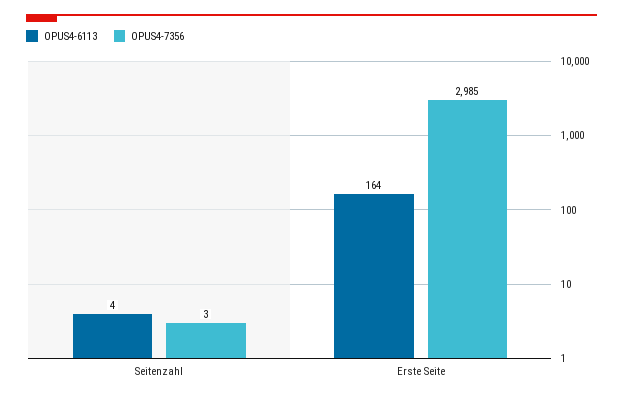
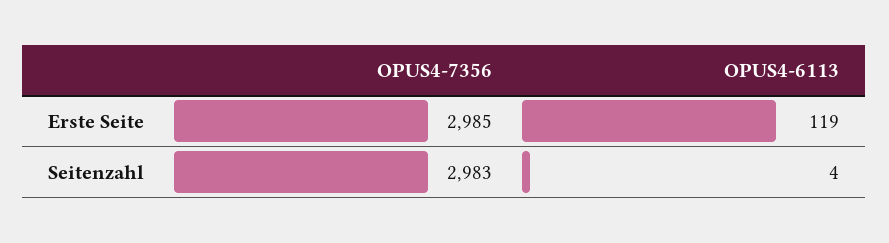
OPUS4-7356, Seitenzahl: 3 -> 2983
OPUS4-6113, Erste Seite: 164 -> 119

